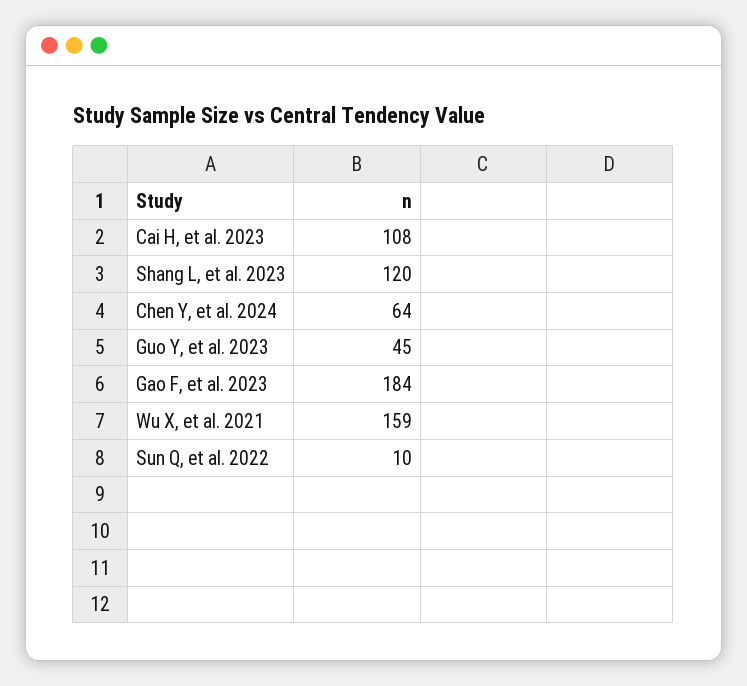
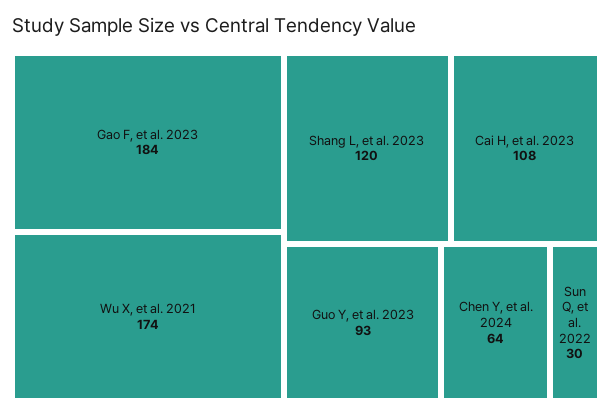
Guo Y, et al. 2023: 45 -> 93
Wu X, et al. 2021: 159 -> 174
Sun Q, et al. 2022: 10 -> 30

